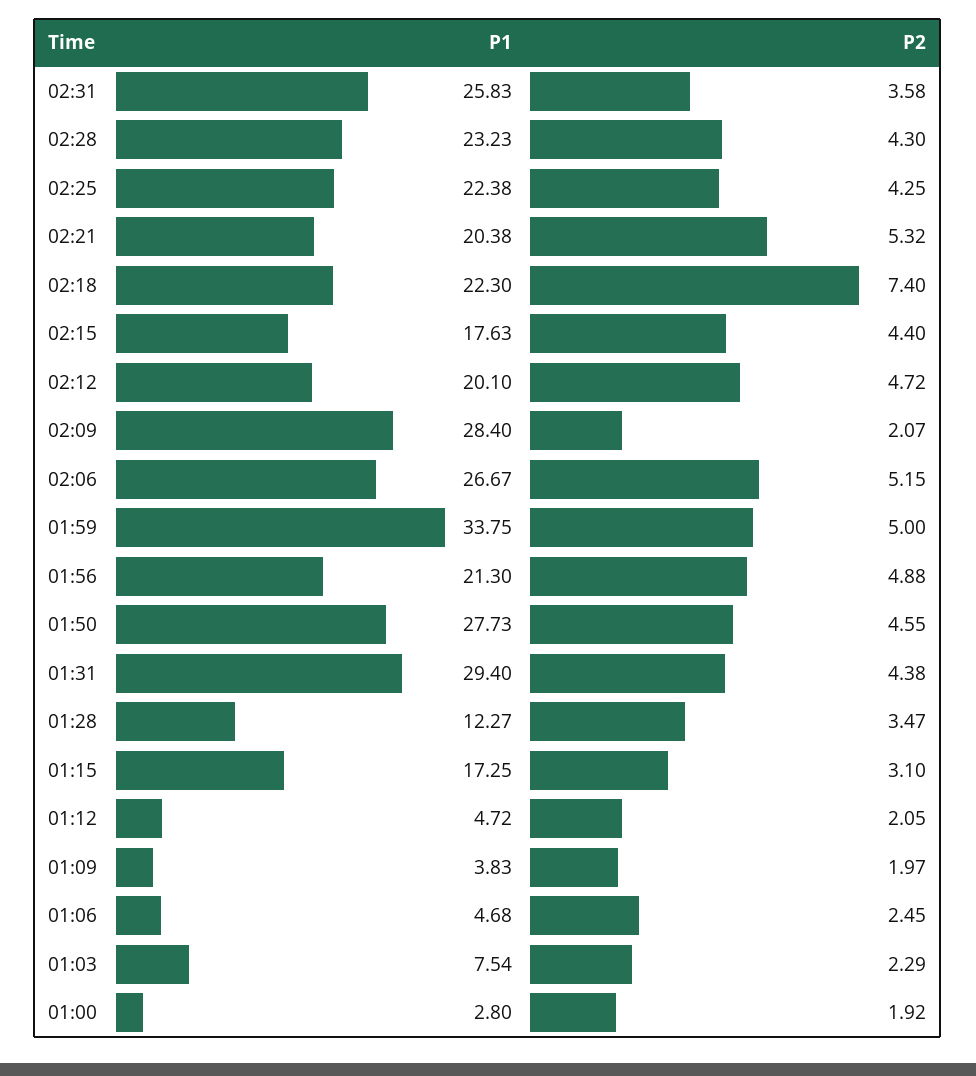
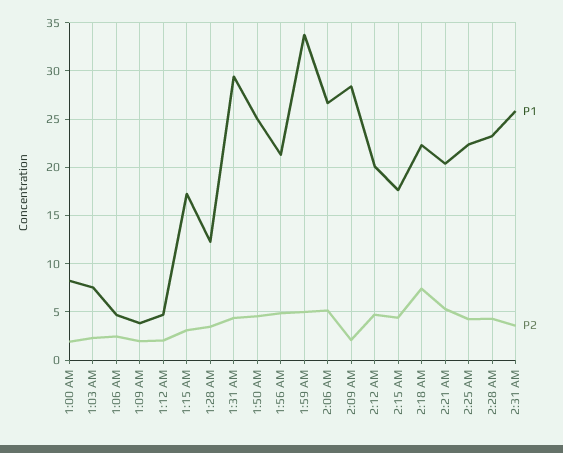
P1, 01:50: 27.73 -> 25
P1, 01:00: 2.8 -> 8

